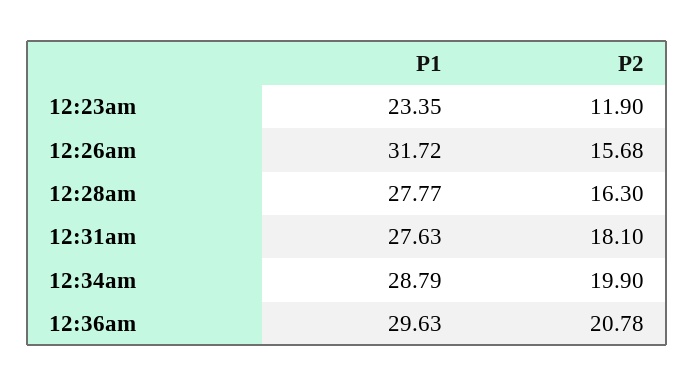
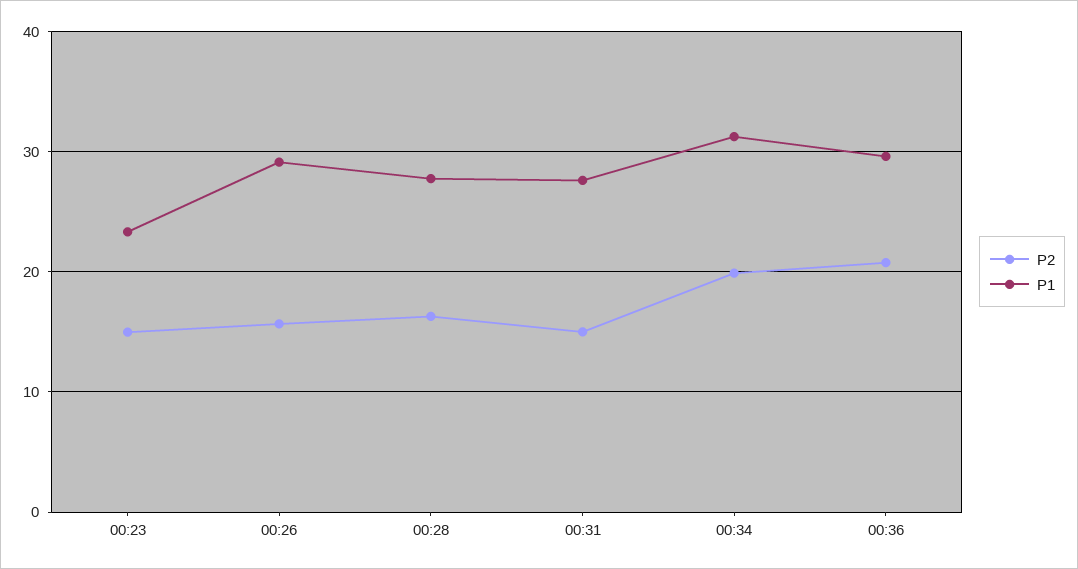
P2, 12:23am: 11.9 -> 15
P1, 12:26am: 31.72 -> 29
P2, 12:31am: 18.1 -> 15
P1, 12:34am: 28.79 -> 31

